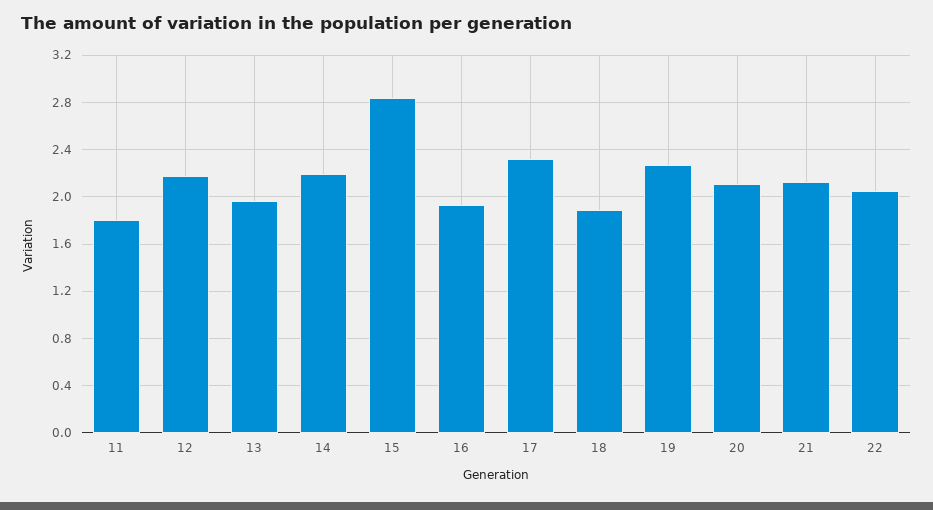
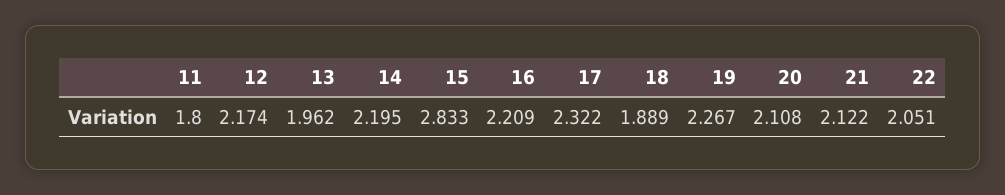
16: 1.9 -> 2.209

